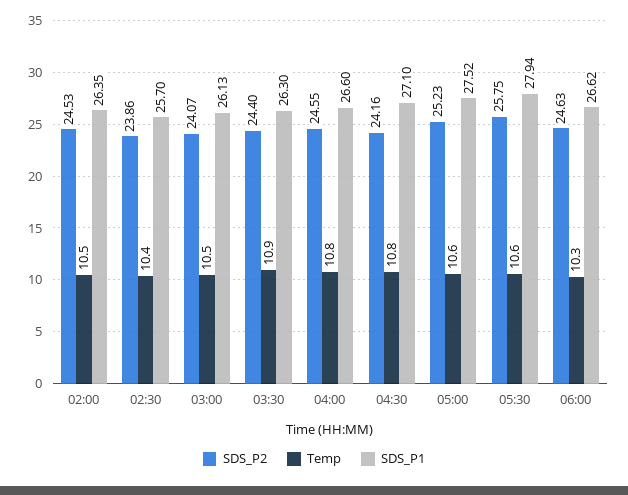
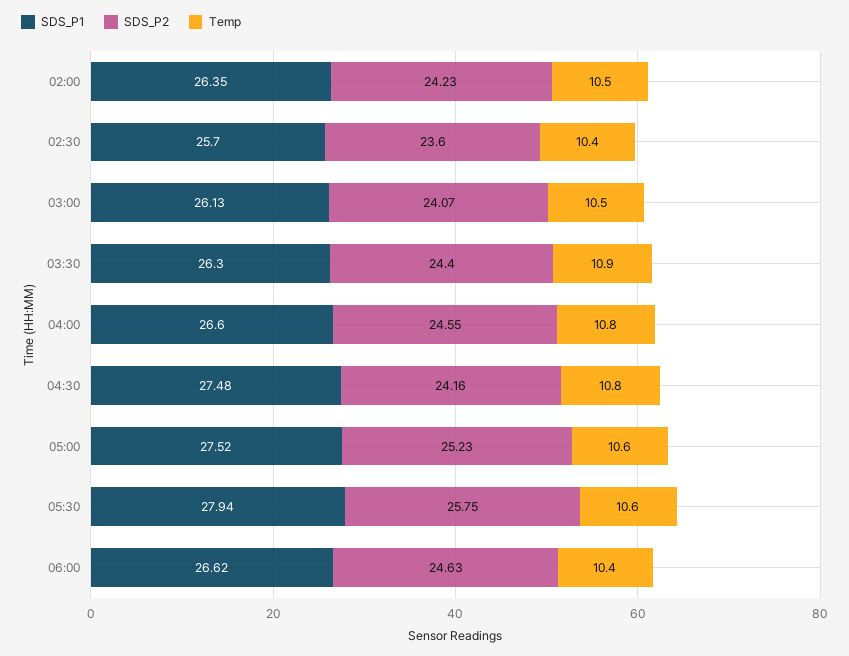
SDS_P2, 02:00: 24.53 -> 24.23
SDS_P2, 02:30: 23.86 -> 23.6
SDS_P1, 04:30: 27.1 -> 27.48
Temp, 06:00: 10.3 -> 10.4

